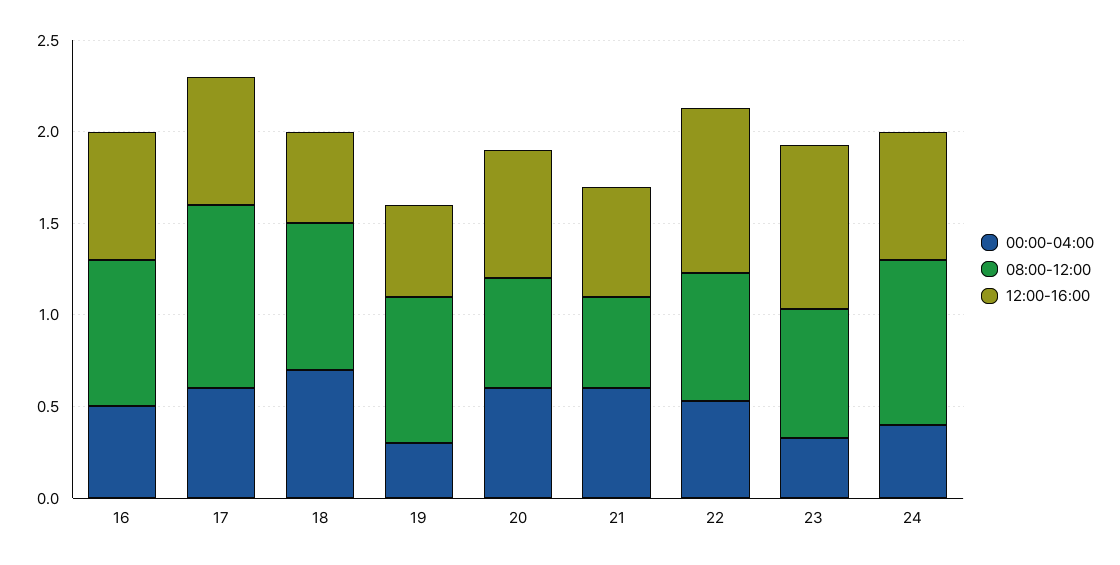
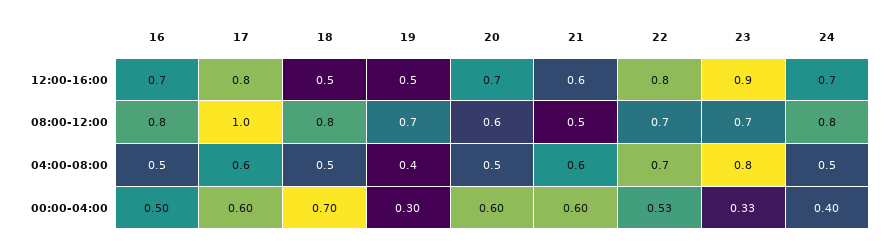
12:00-16:00, 17: 0.7 -> 0.8
08:00-12:00, 19: 0.8 -> 0.7
12:00-16:00, 22: 0.9 -> 0.8
08:00-12:00, 24: 0.9 -> 0.8
04:00-08:00, 16: none -> 0.5
04:00-08:00, 17: none -> 0.6
04:00-08:00, 18: none -> 0.5
04:00-08:00, 19: none -> 0.4
04:00-08:00, 20: none -> 0.5
04:00-08:00, 21: none -> 0.6
04:00-08:00, 22: none -> 0.7
04:00-08:00, 23: none -> 0.8
04:00-08:00, 24: none -> 0.5

